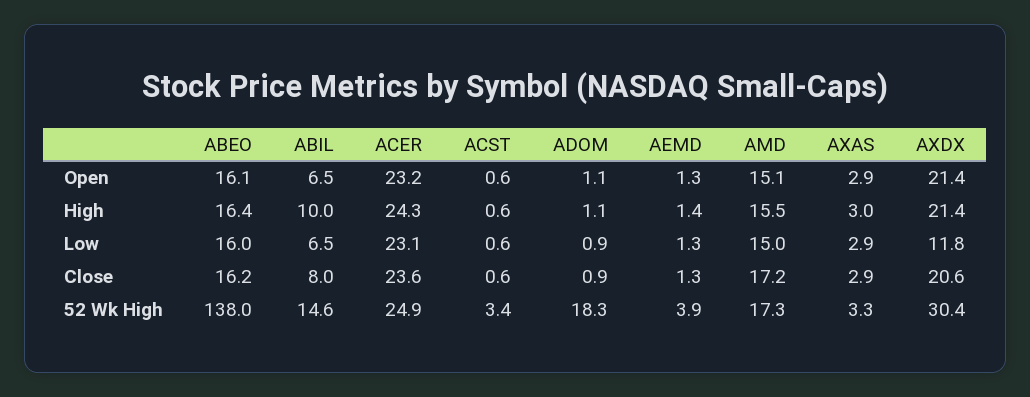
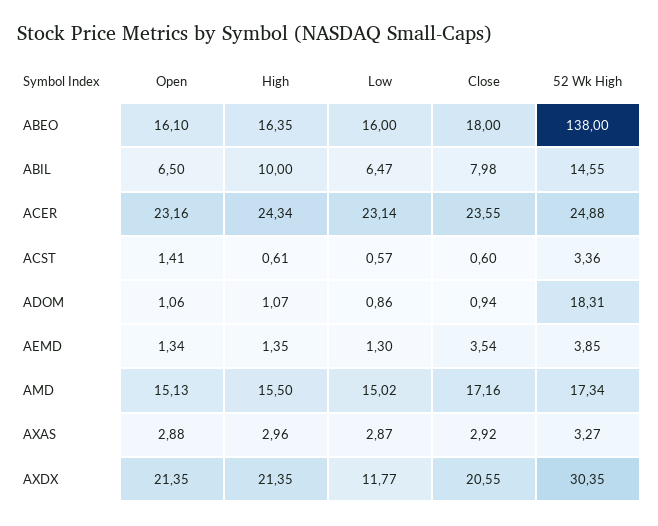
ACST, Open: 0.6 -> 1.41
ABEO, Close: 16.2 -> 18
AEMD, Close: 1.3 -> 3.54

